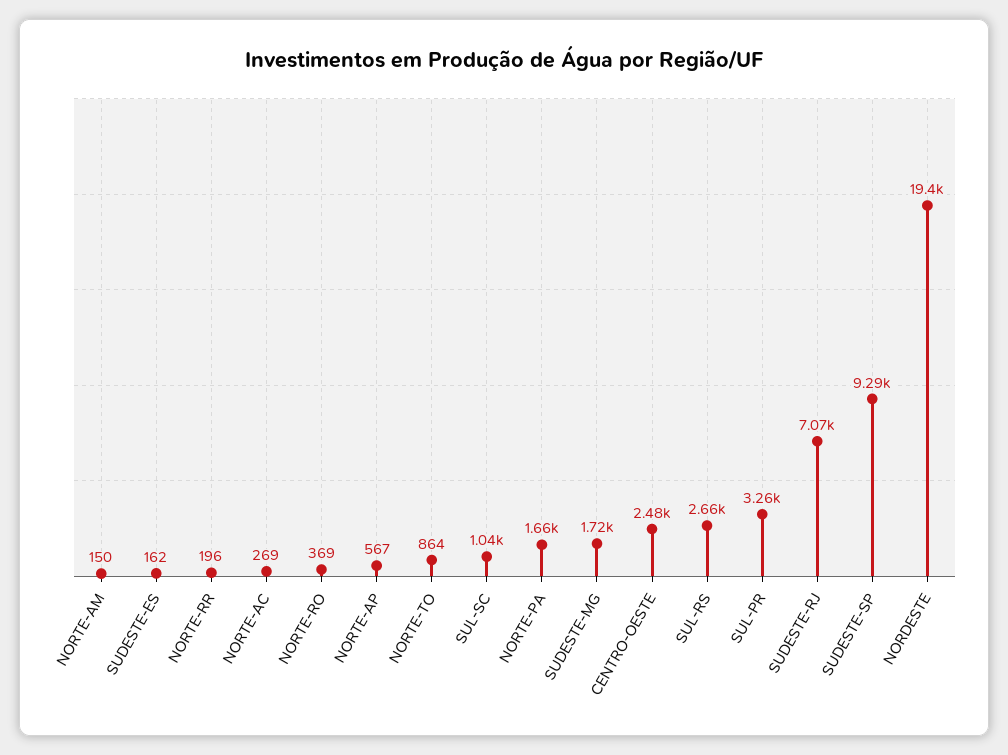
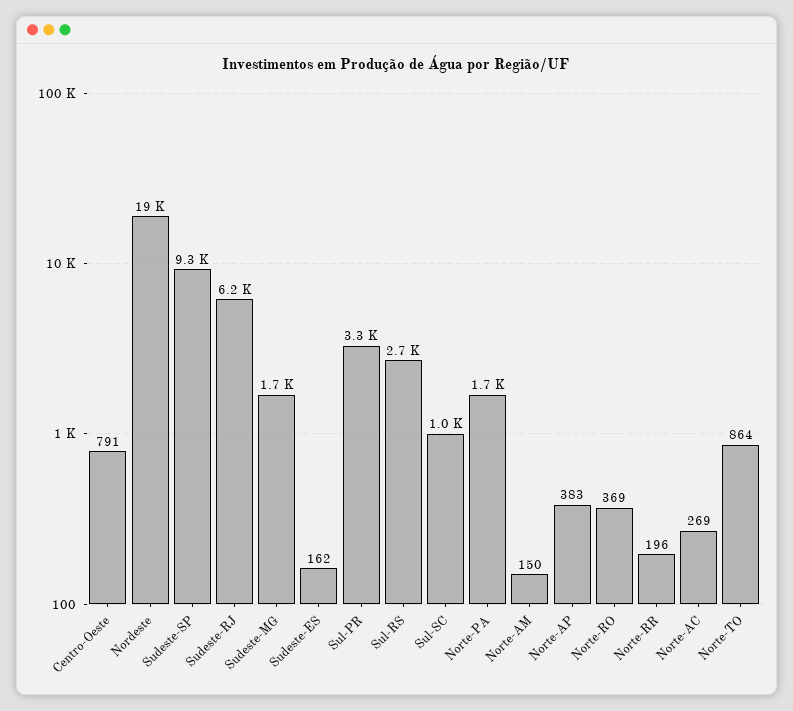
NORTE-AP: 567 -> 383
CENTRO-OESTE: 2480 -> 791
SUDESTE-RJ: 7070 -> 6200

